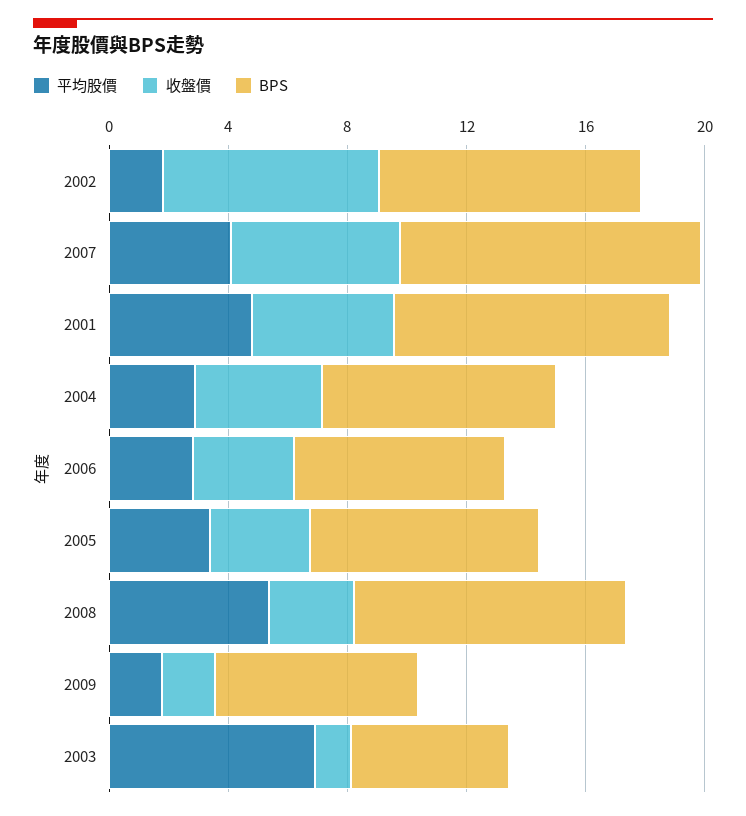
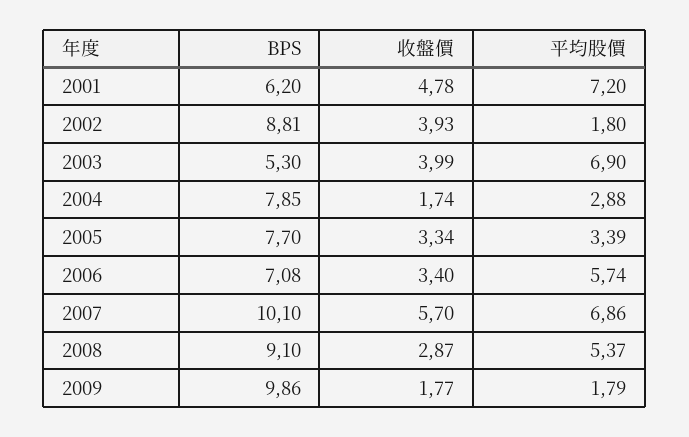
收盤價, 2002: 7 -> 3.93
平均股價, 2007: 4 -> 6.86
平均股價, 2001: 5 -> 7.2
BPS, 2001: 9 -> 6.2
收盤價, 2004: 4 -> 1.74
平均股價, 2006: 3 -> 5.74
BPS, 2009: 7 -> 9.86
收盤價, 2003: 1 -> 3.99

